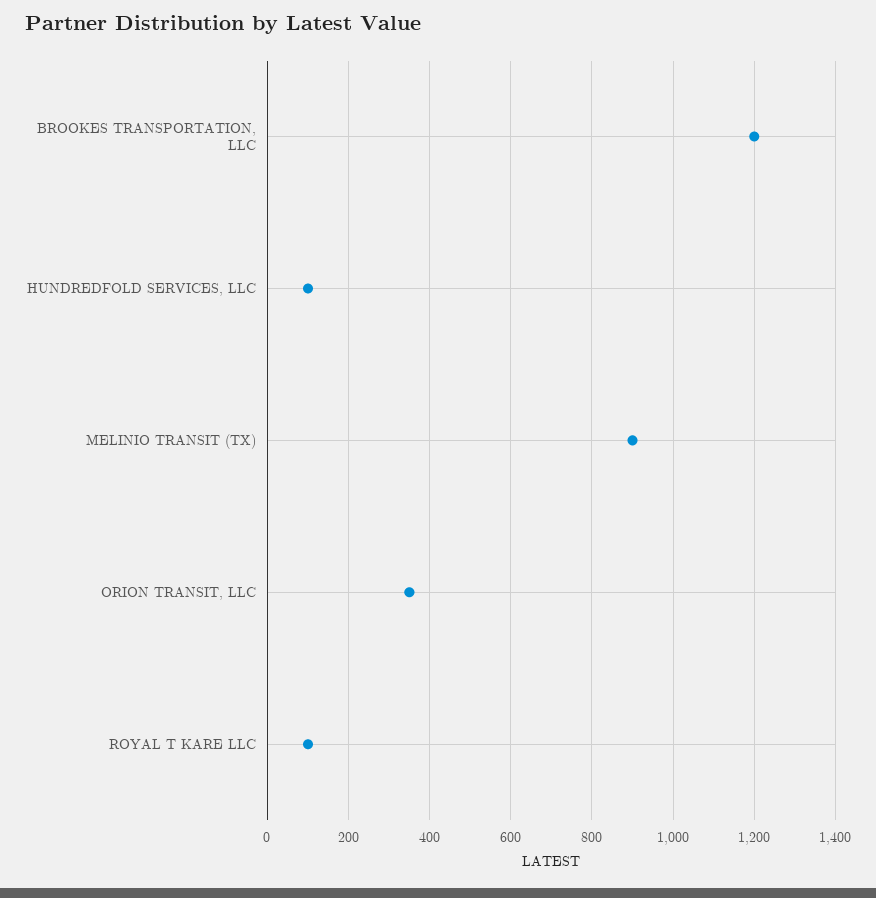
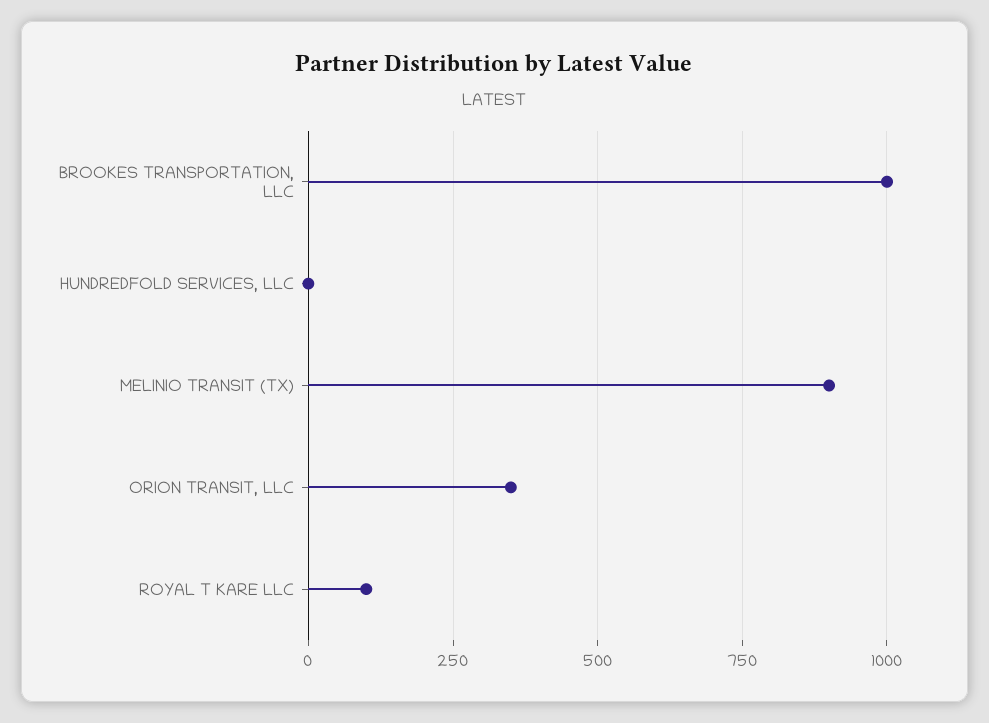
BROOKES TRANSPORTATION, LLC: 1200 -> 1000
HUNDREDFOLD SERVICES, LLC: 100 -> 0

